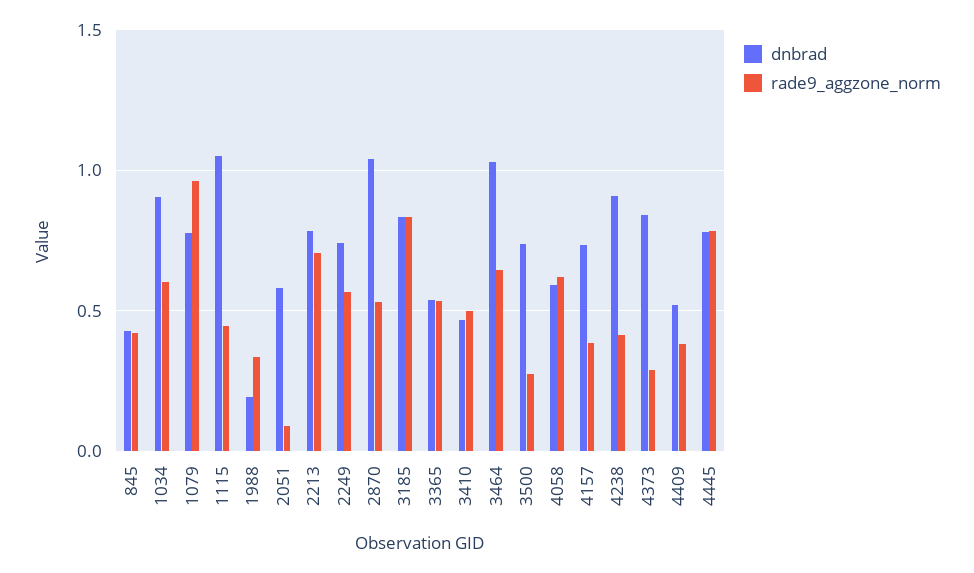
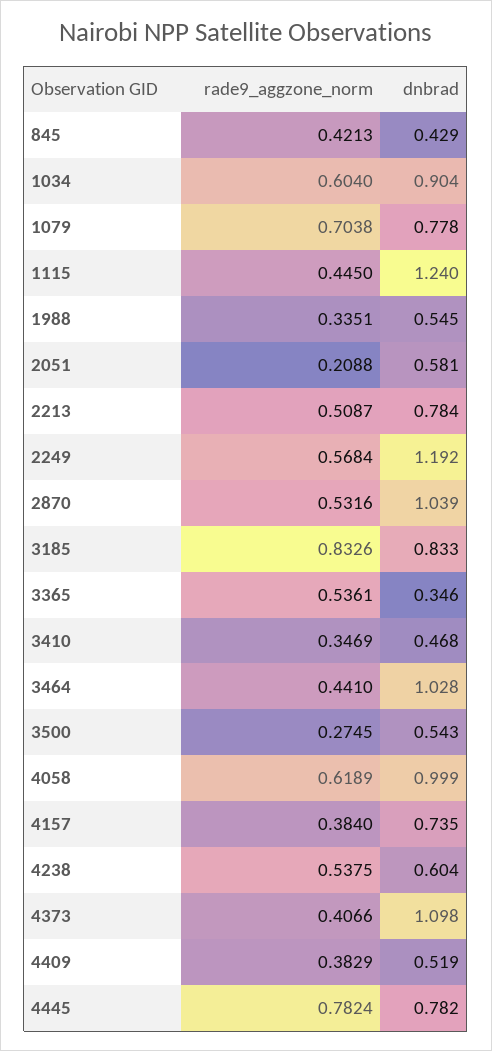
rade9_aggzone_norm, 1079: 0.95 -> 0.7038
dnbrad, 1115: 1.05 -> 1.24
dnbrad, 1988: 0.2 -> 0.545
rade9_aggzone_norm, 2051: 0.1 -> 0.2088
rade9_aggzone_norm, 2213: 0.7 -> 0.5087
dnbrad, 2249: 0.75 -> 1.192
dnbrad, 3365: 0.55 -> 0.346
rade9_aggzone_norm, 3410: 0.5 -> 0.3469
rade9_aggzone_norm, 3464: 0.65 -> 0.441
dnbrad, 3500: 0.75 -> 0.543
dnbrad, 4058: 0.6 -> 0.999
dnbrad, 4238: 0.9 -> 0.604
rade9_aggzone_norm, 4238: 0.4 -> 0.5375
dnbrad, 4373: 0.85 -> 1.098
rade9_aggzone_norm, 4373: 0.3 -> 0.4066

